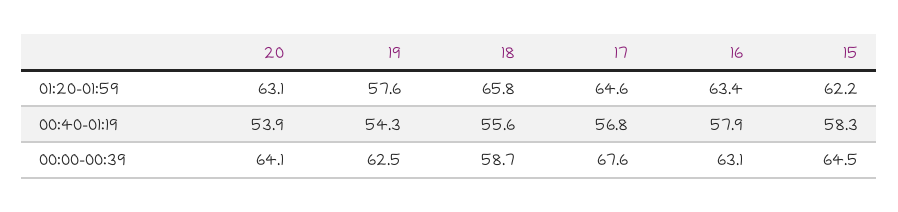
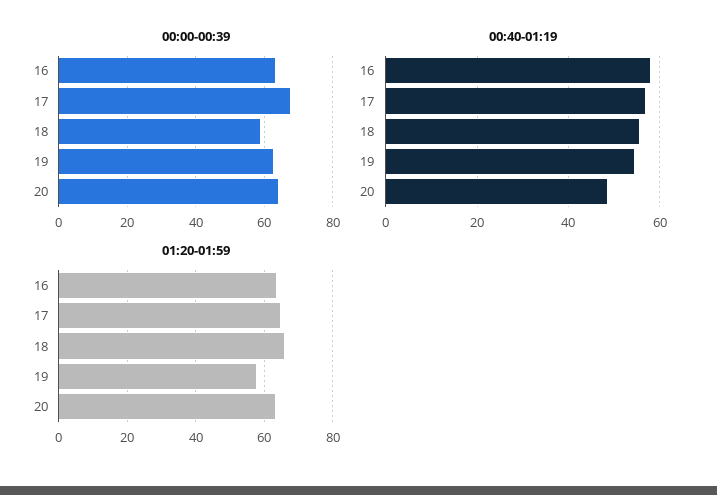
01:20-01:59, 15: 62.2 -> none
00:40-01:19, 20: 53.9 -> 48
00:40-01:19, 15: 58.3 -> none
00:00-00:39, 15: 64.5 -> none

